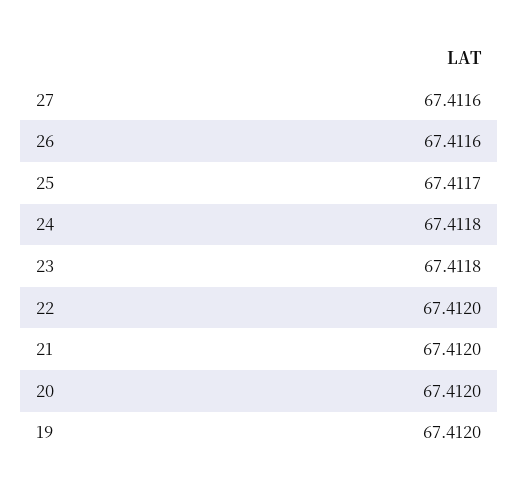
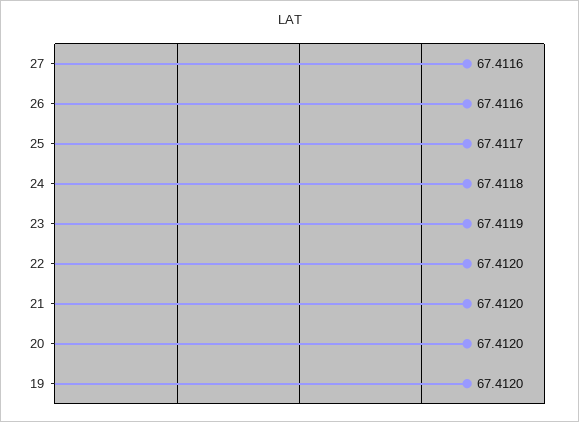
23: 67.4118 -> 67.4119

